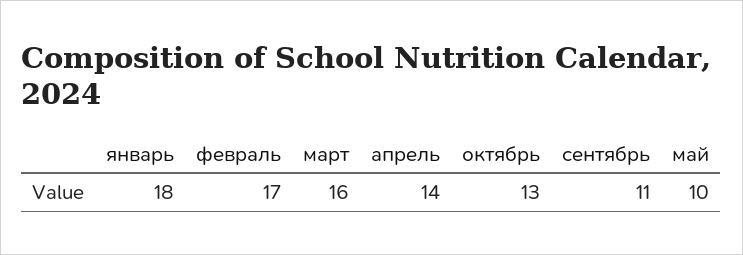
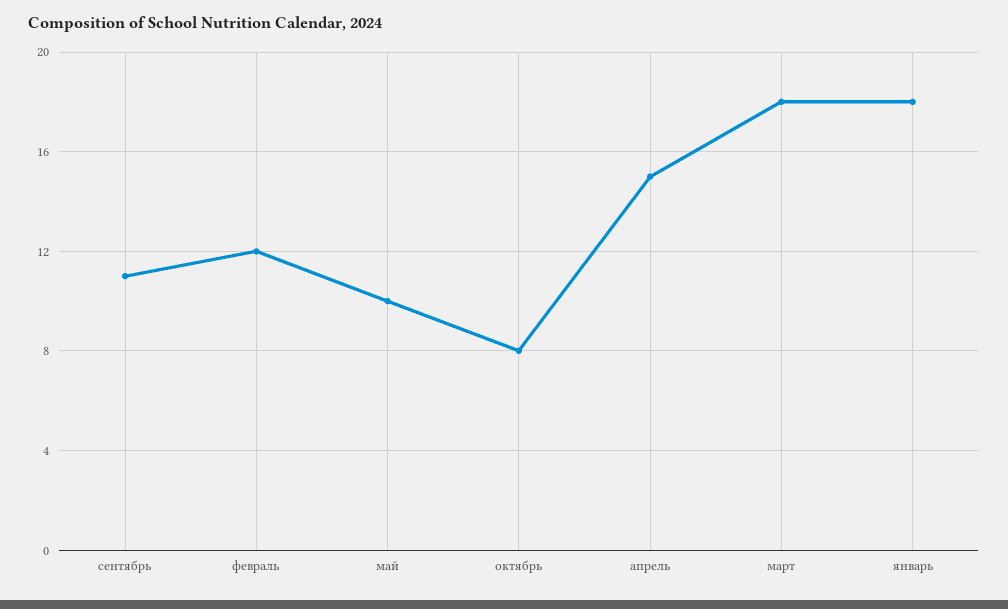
февраль: 17 -> 12
март: 16 -> 18
апрель: 14 -> 15
октябрь: 13 -> 8

